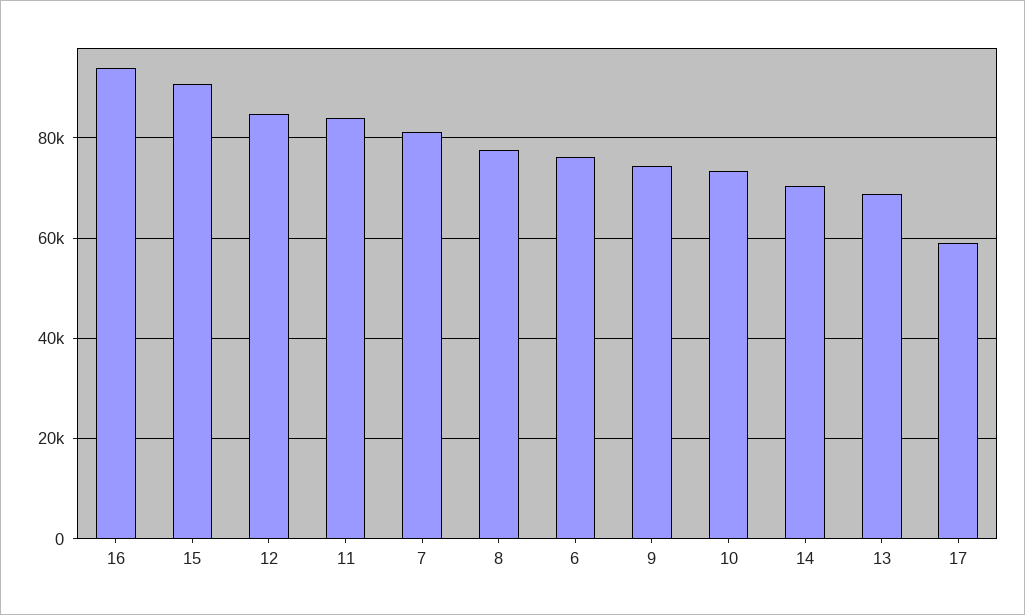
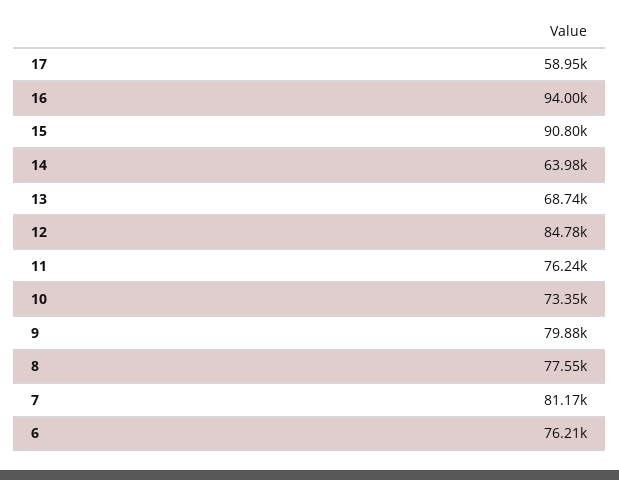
11: 84000 -> 76240
9: 74000 -> 79880
14: 70000 -> 63980

